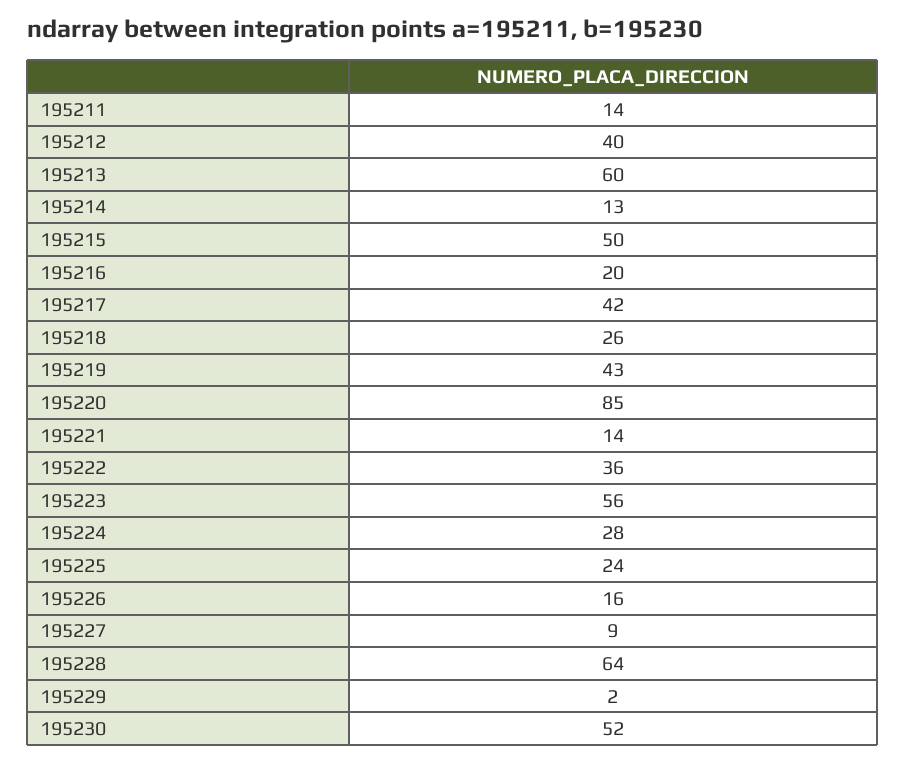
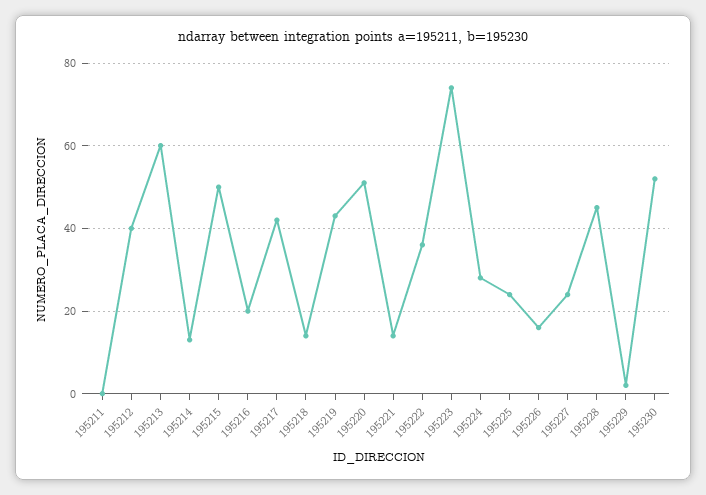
195211: 14 -> 0
195218: 26 -> 15
195220: 85 -> 50
195223: 56 -> 75
195227: 9 -> 25
195228: 64 -> 45

